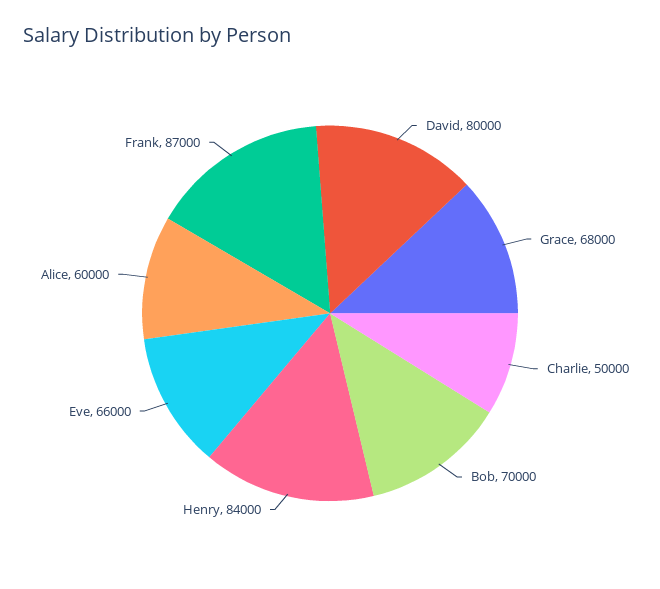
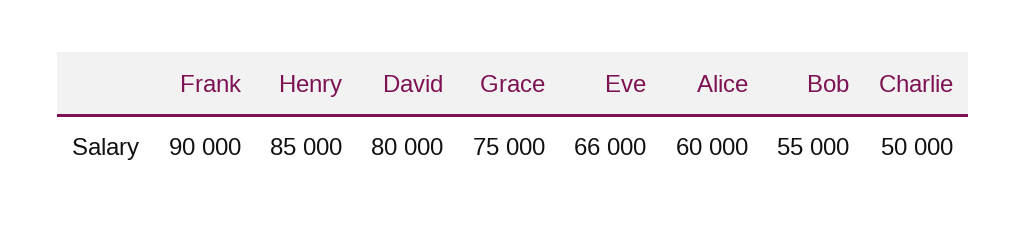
Grace: 68000 -> 75000
Bob: 70000 -> 55000
Henry: 84000 -> 85000
Frank: 87000 -> 90000

